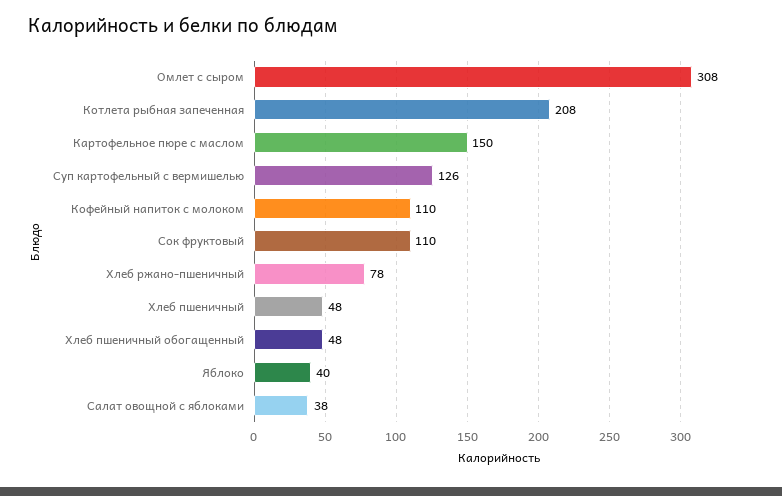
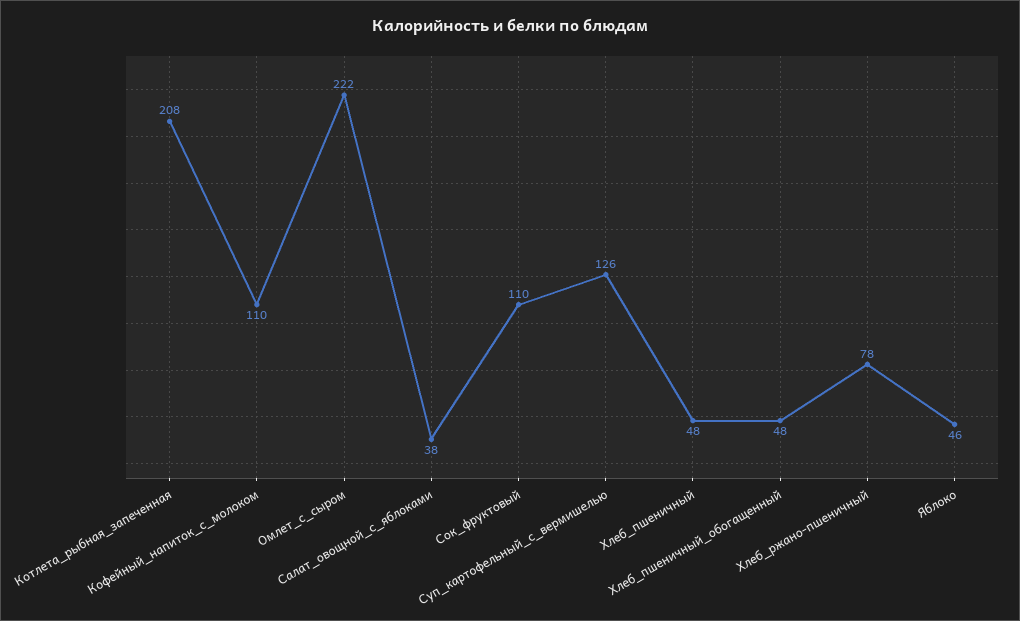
Омлет с сыром: 308 -> 222
Картофельное пюре с маслом: 150 -> none
Яблоко: 40 -> 46

